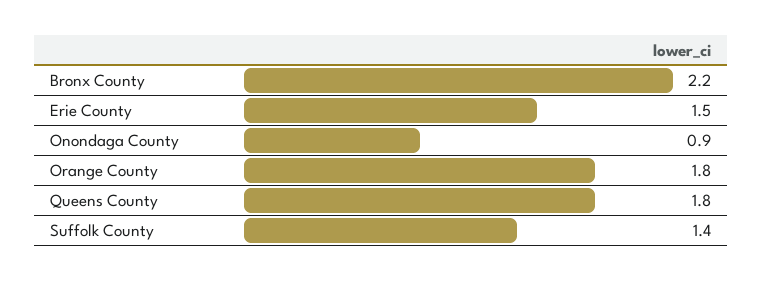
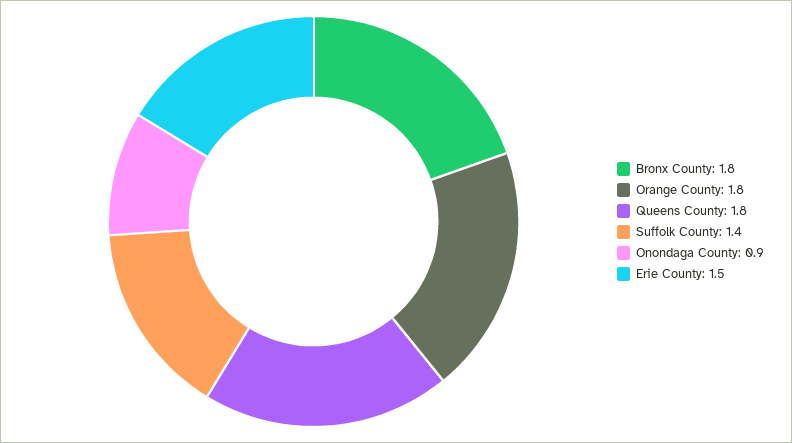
Bronx County: 2.2 -> 1.8

